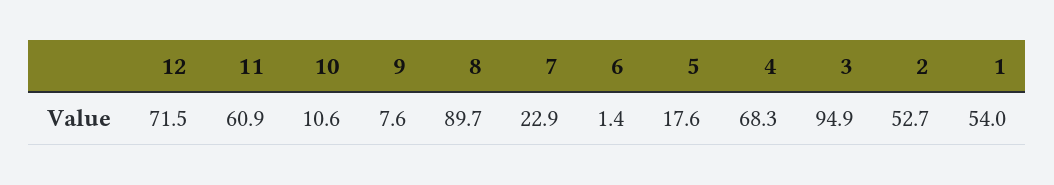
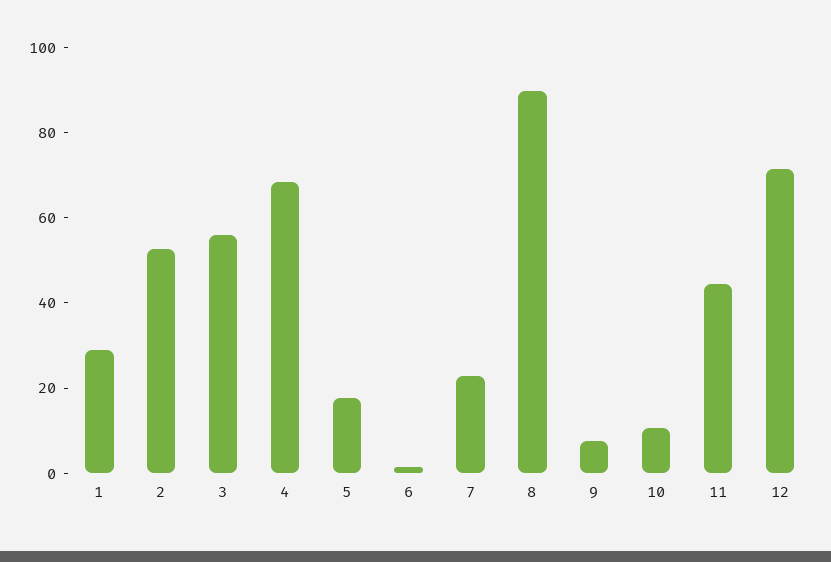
11: 60.9 -> 45
3: 94.9 -> 55
1: 54 -> 30

